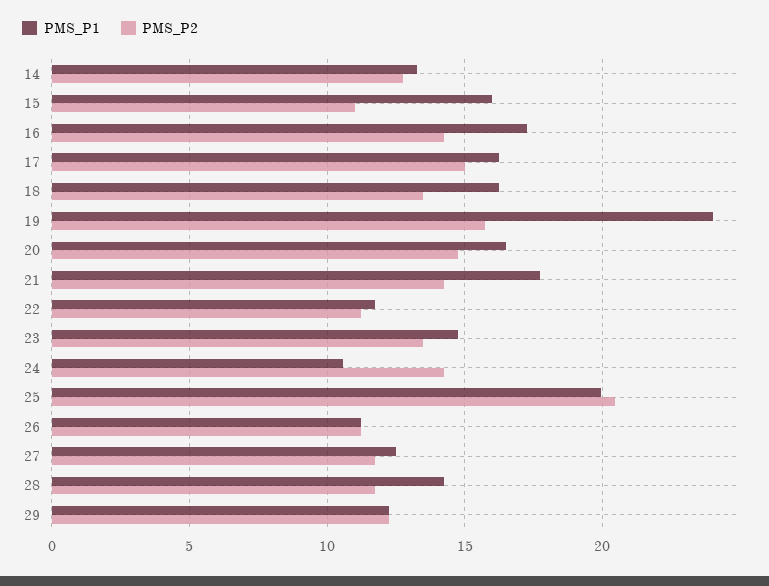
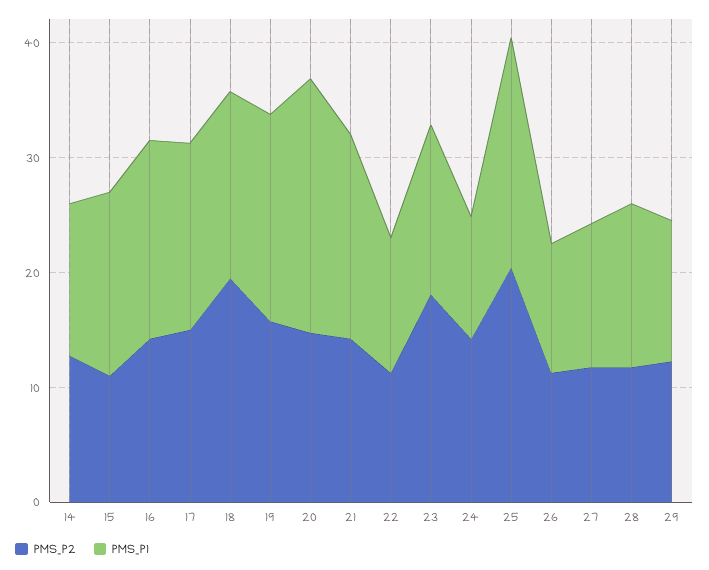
PMS_P2, 18: 13.5 -> 20
PMS_P1, 19: 24 -> 18
PMS_P1, 20: 16.5 -> 22
PMS_P2, 23: 13.5 -> 18

